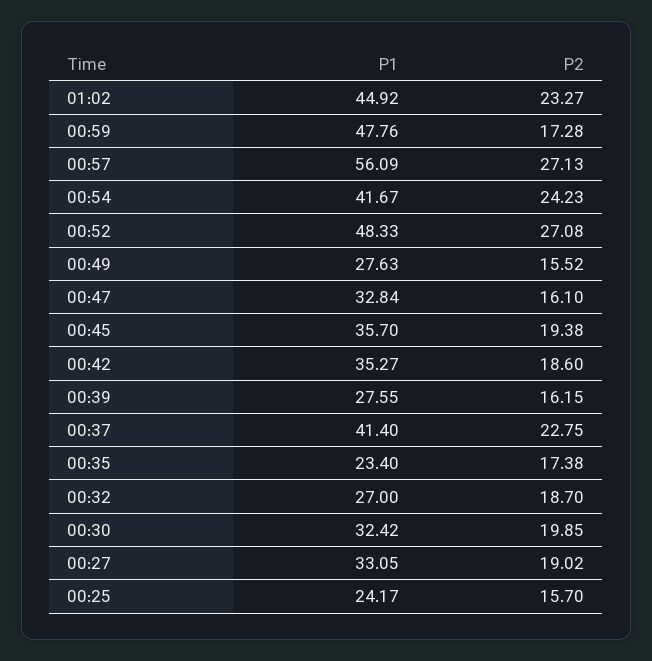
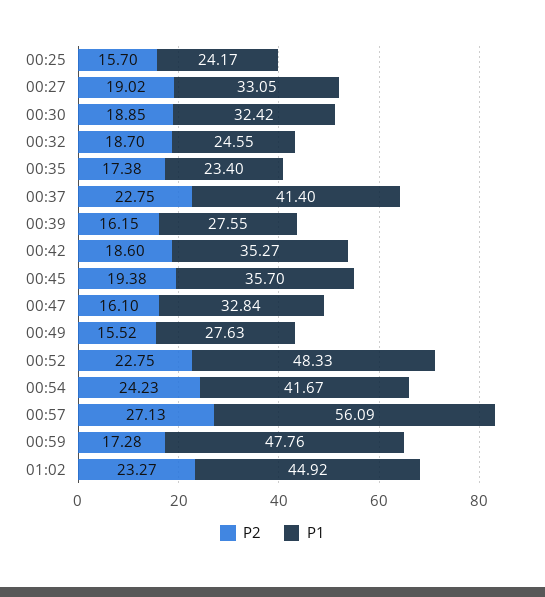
P2, 00:52: 27.08 -> 22.75
P1, 00:32: 27 -> 24.55
P2, 00:30: 19.85 -> 18.85

